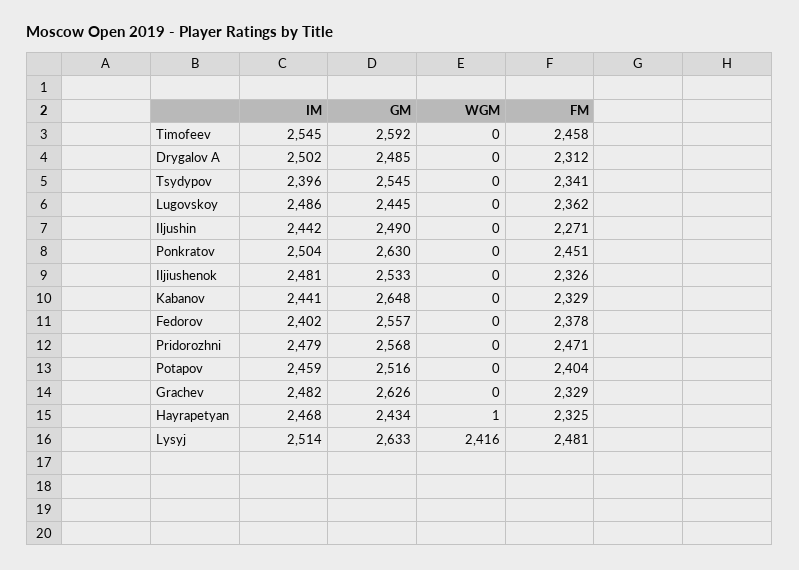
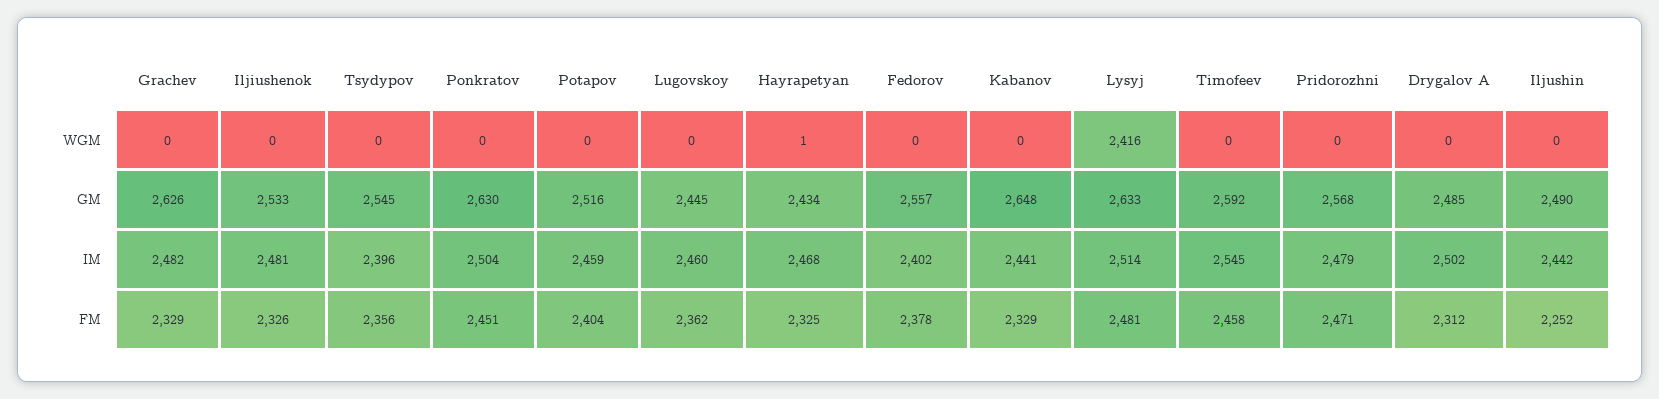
FM, Tsydypov: 2341 -> 2356
IM, Lugovskoy: 2486 -> 2460
FM, Iljushin: 2271 -> 2252

